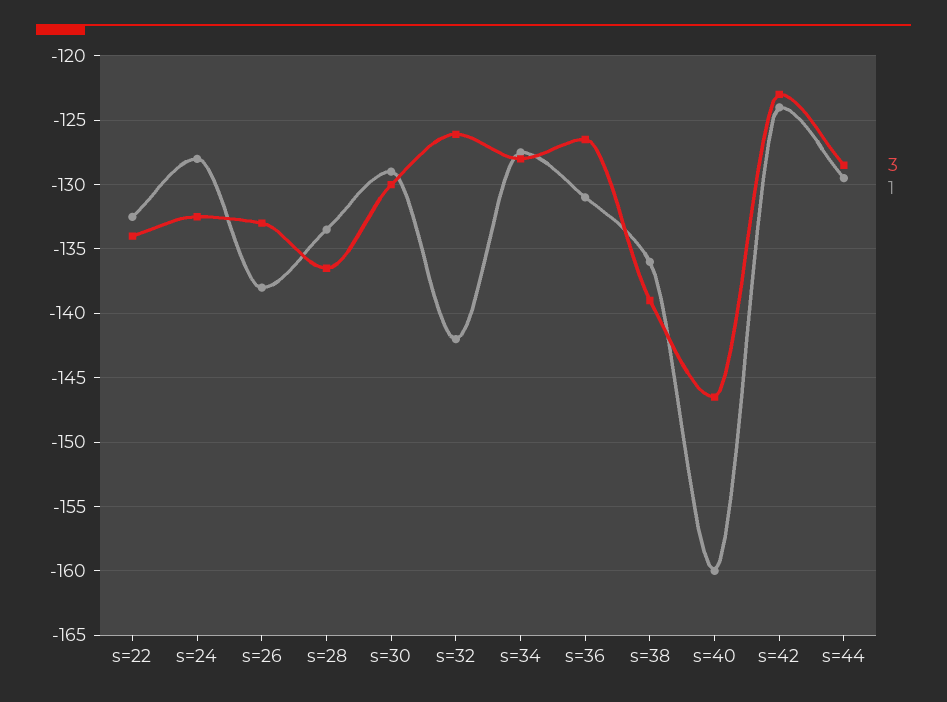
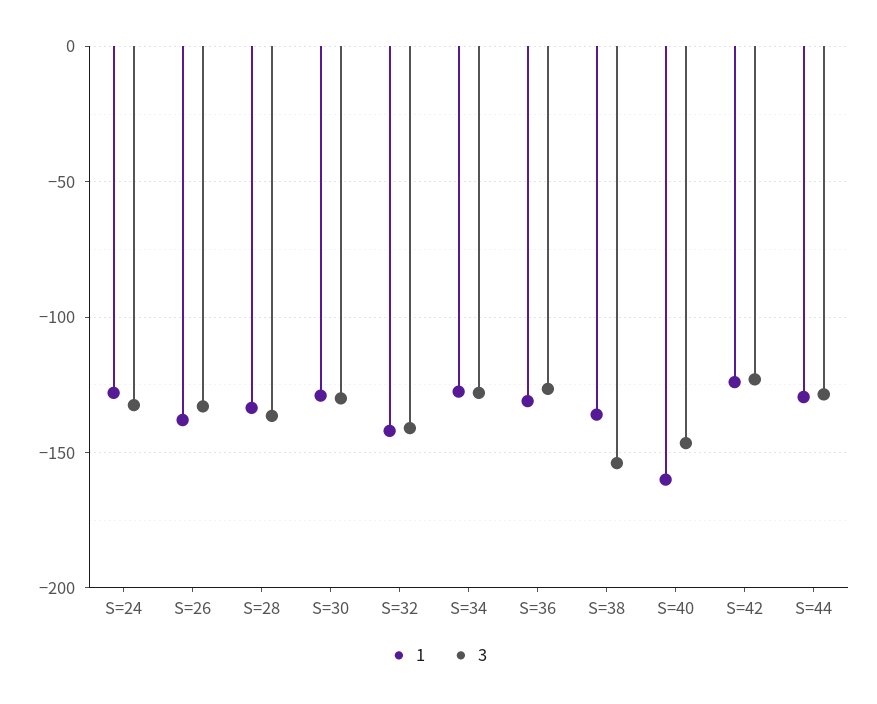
3, s=22: -134 -> none
1, s=22: -132.5 -> none
3, s=32: -126 -> -140
3, s=38: -139 -> -155

